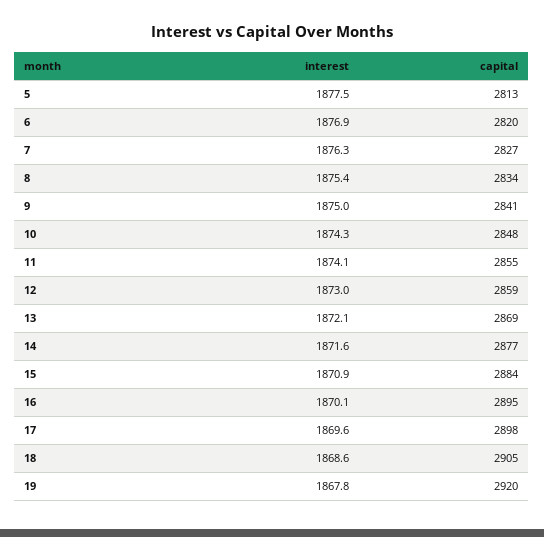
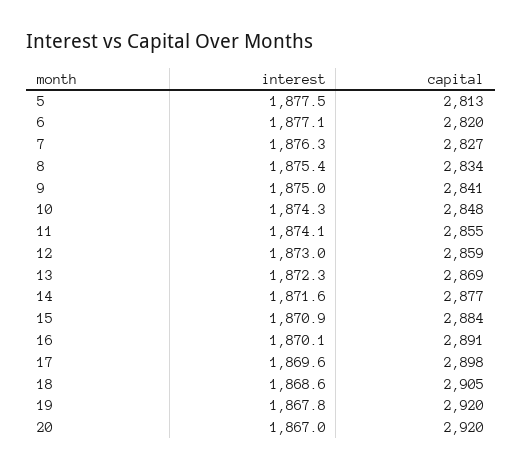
interest, 6: 1876.9 -> 1877.1
interest, 13: 1872.1 -> 1872.3
capital, 16: 2895 -> 2891
interest, 20: none -> 1867
capital, 20: none -> 2920

